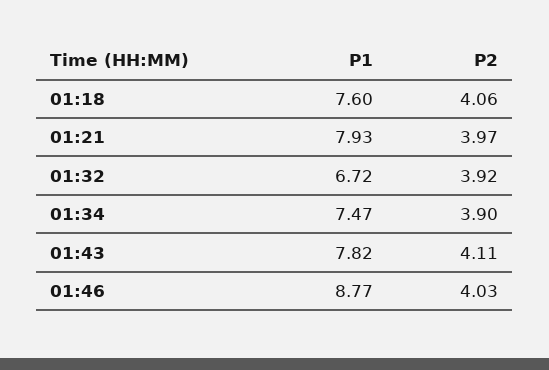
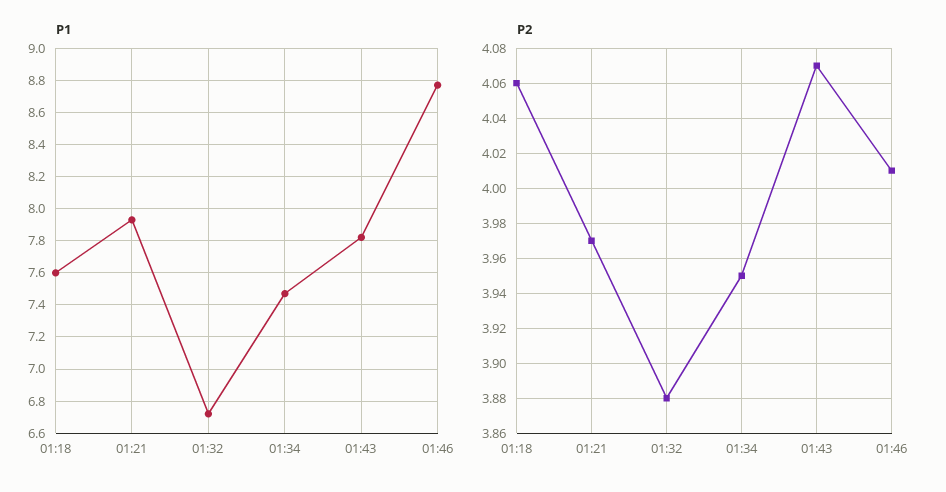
P2, 01:32: 3.92 -> 3.88
P2, 01:34: 3.9 -> 3.95
P2, 01:43: 4.11 -> 4.07
P2, 01:46: 4.03 -> 4.01

